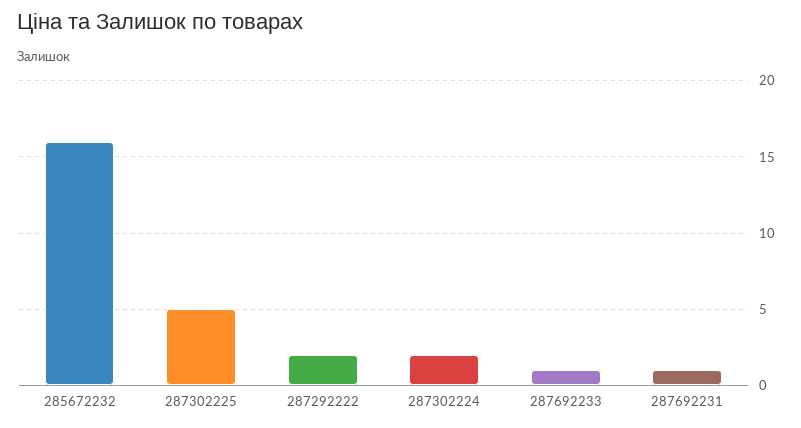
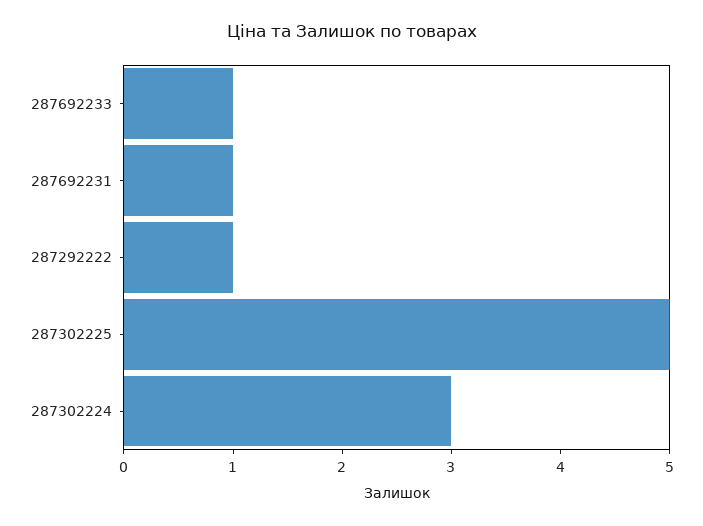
285672232: 16 -> none
287292222: 2 -> 1
287302224: 2 -> 3

